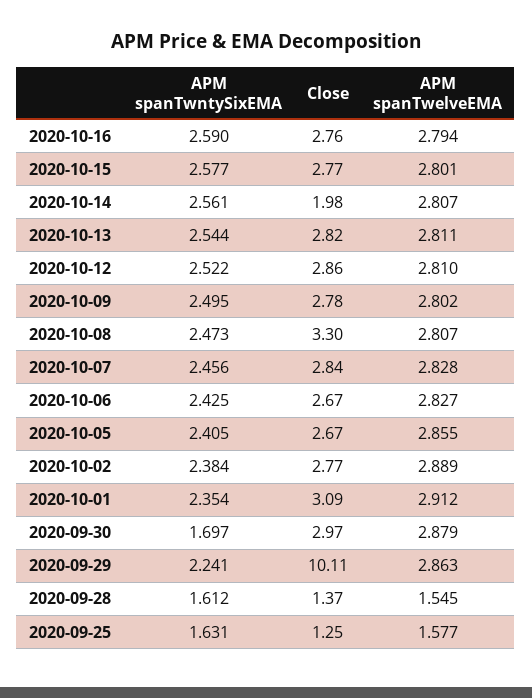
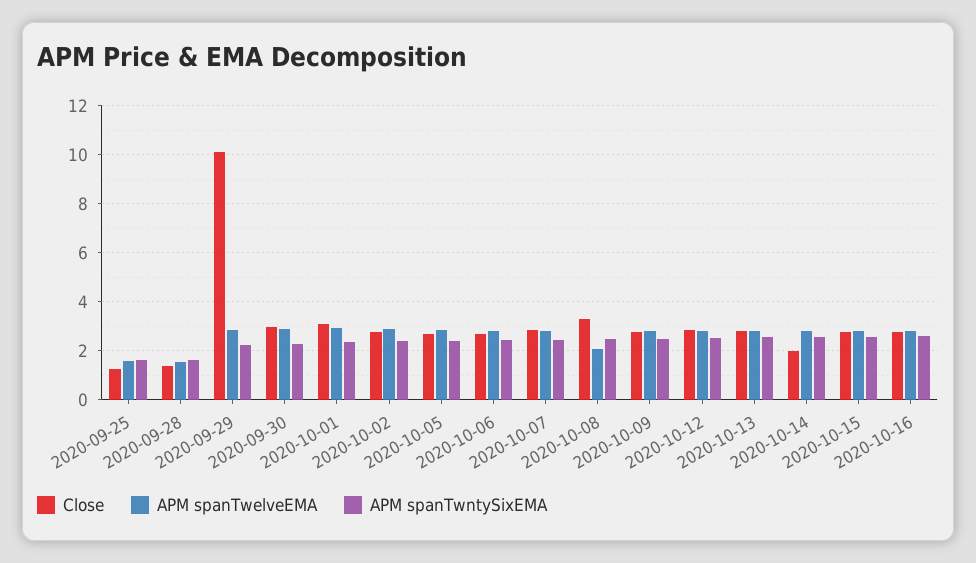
APM spanTwelveEMA, 2020-10-08: 2.807 -> 2
APM spanTwntySixEMA, 2020-09-30: 1.697 -> 2.25

